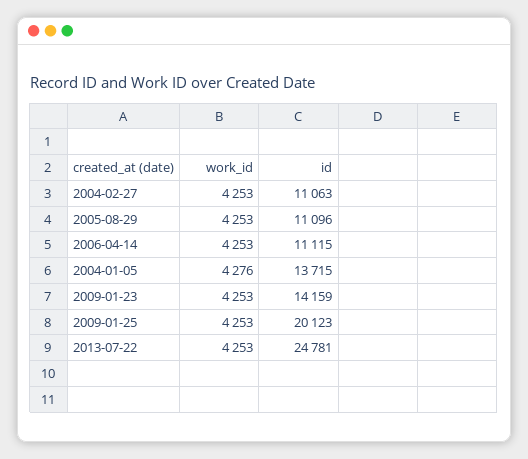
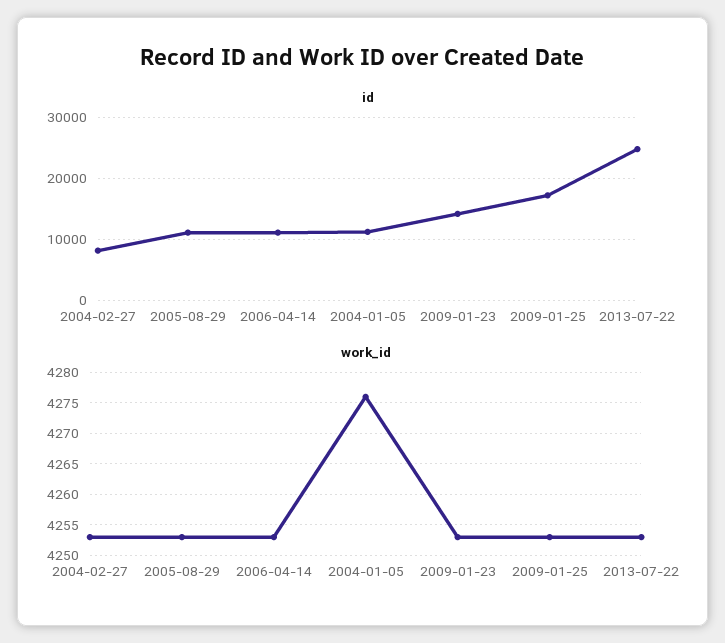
id, 2004-02-27: 11063 -> 8000
id, 2004-01-05: 13715 -> 11000
id, 2009-01-25: 20123 -> 17000

